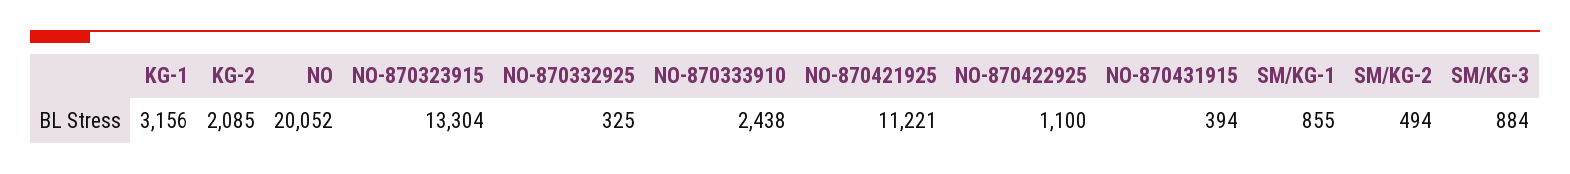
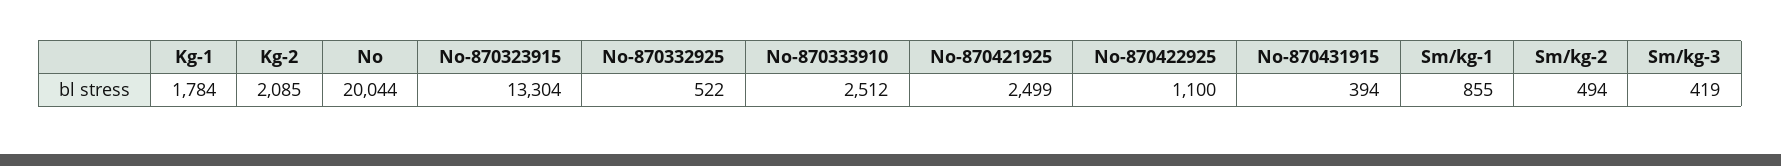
KG-1: 3156 -> 1784
NO: 20052 -> 20044
NO-870332925: 325 -> 522
NO-870333910: 2438 -> 2512
NO-870421925: 11221 -> 2499
SM/KG-3: 884 -> 419

